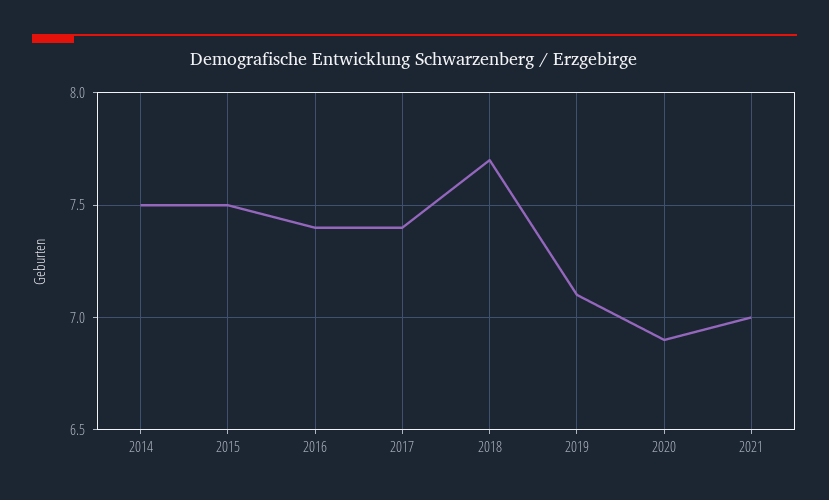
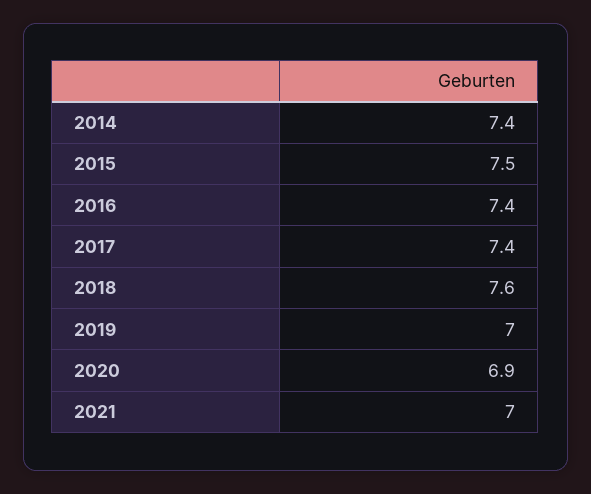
2014: 7.5 -> 7.4
2018: 7.7 -> 7.6
2019: 7.1 -> 7

